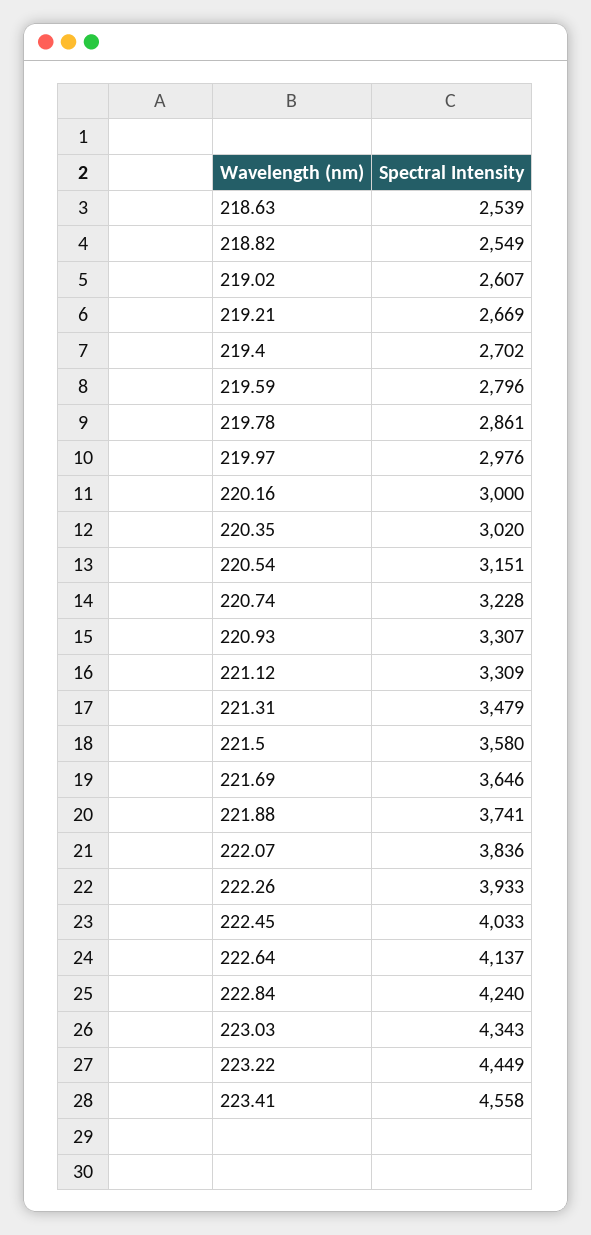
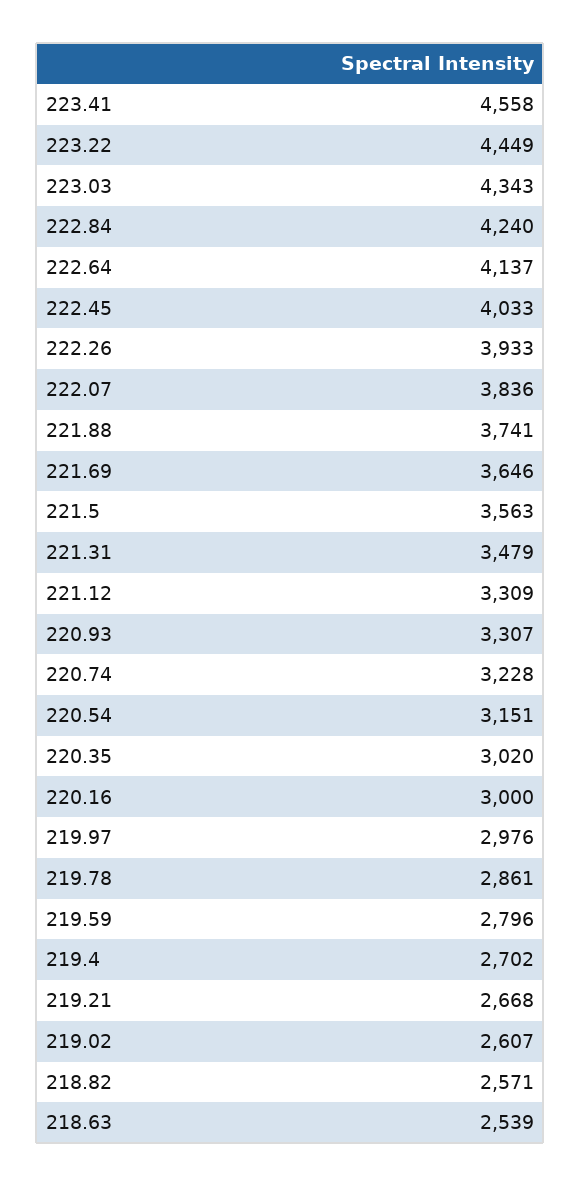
218.82: 2549 -> 2571
219.21: 2669 -> 2668
221.5: 3580 -> 3563

